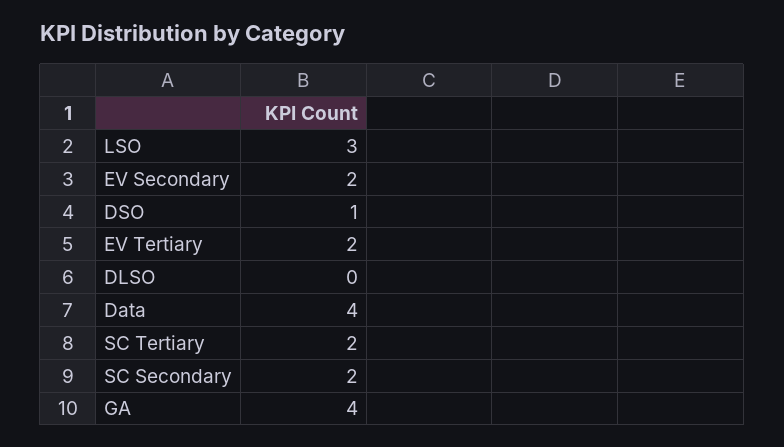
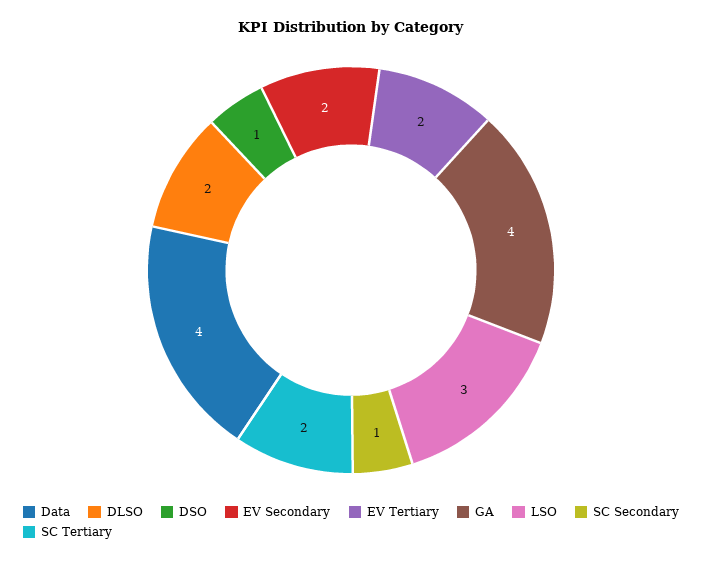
DLSO: 0 -> 2
SC Secondary: 2 -> 1

